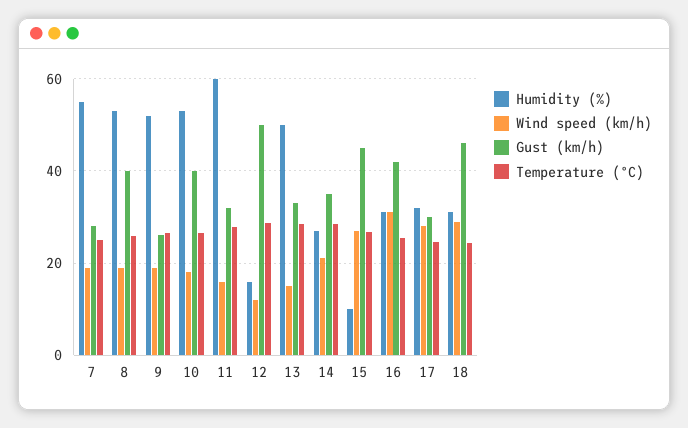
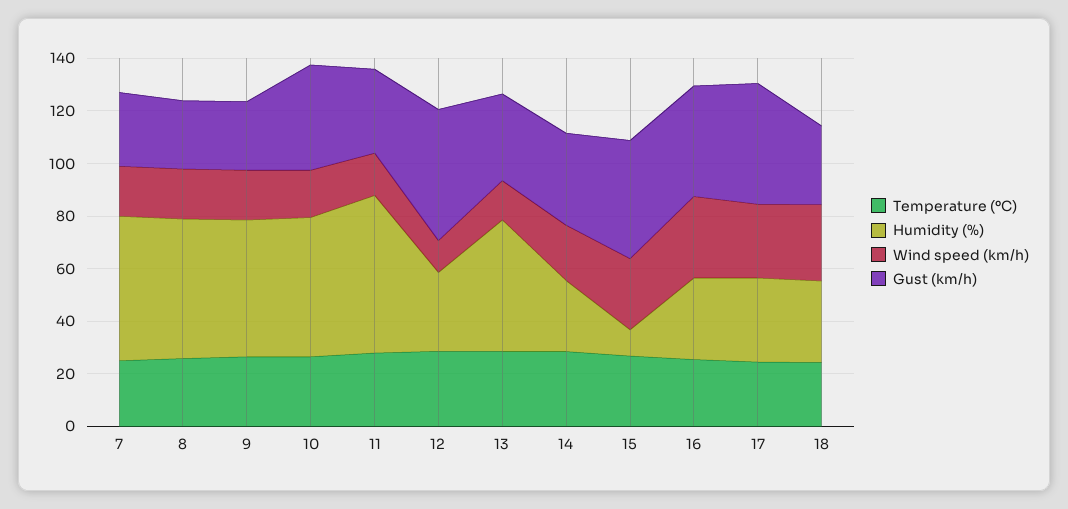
Gust (km/h), 8: 40 -> 25
Humidity (%), 12: 16 -> 30
Gust (km/h), 17: 30 -> 45
Gust (km/h), 18: 46 -> 30

